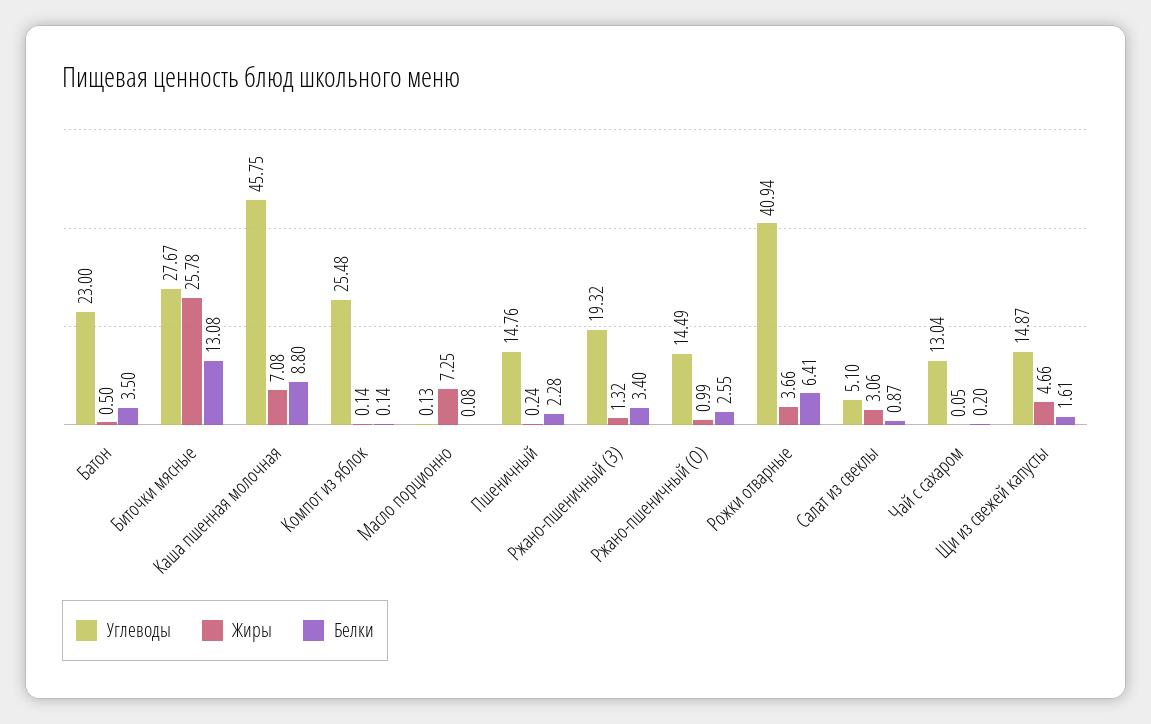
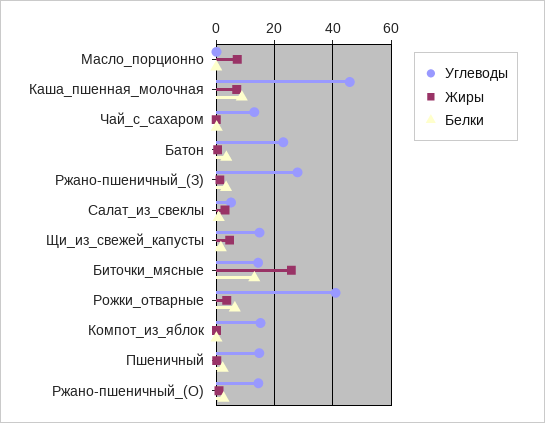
Углеводы, Биточки мясные: 27.67 -> 15
Углеводы, Компот из яблок: 25.48 -> 15
Углеводы, Ржано-пшеничный (З): 19.32 -> 27.5

